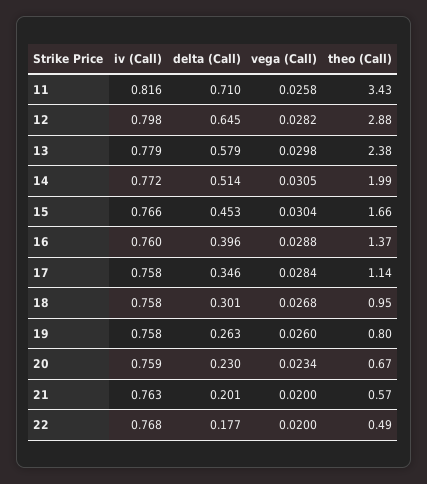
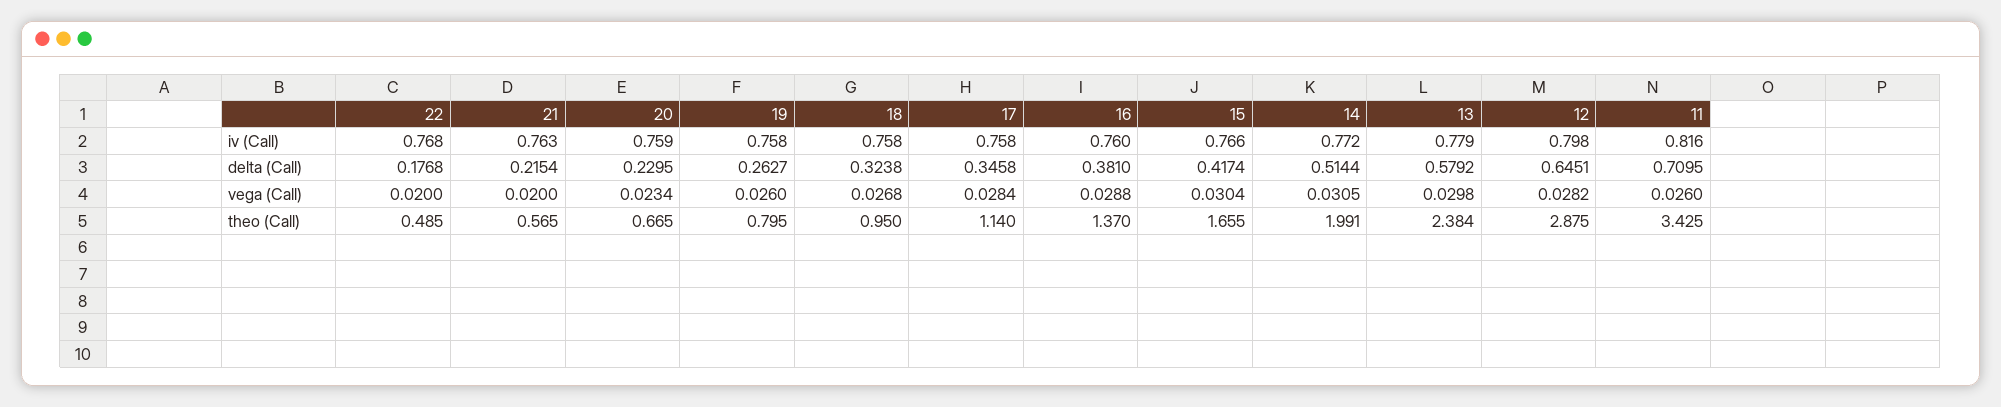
vega (Call), 11: 0.0258 -> 0.026
delta (Call), 15: 0.453 -> 0.4174
delta (Call), 16: 0.396 -> 0.381
delta (Call), 18: 0.301 -> 0.3238
delta (Call), 21: 0.201 -> 0.2154

